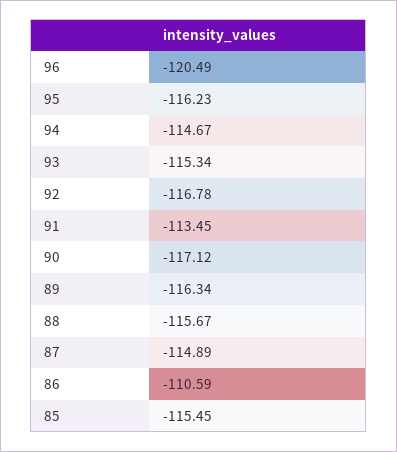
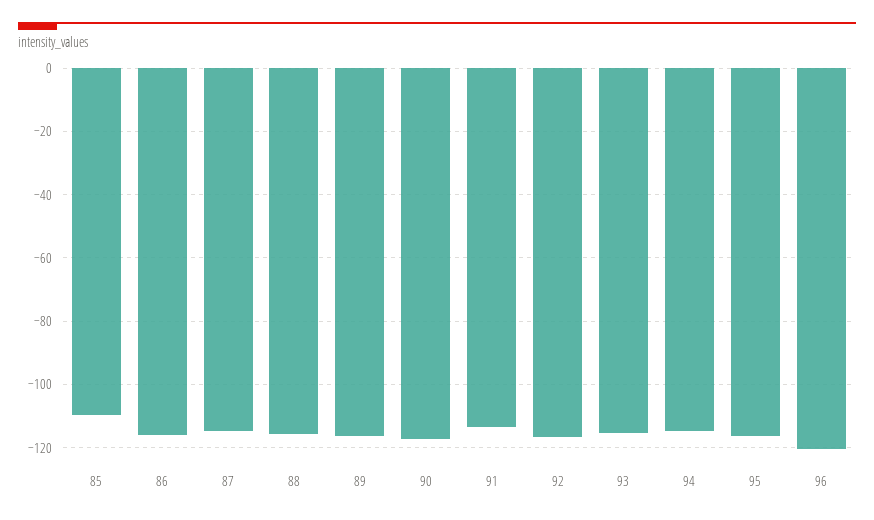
86: -110.59 -> -116
85: -115.45 -> -110

